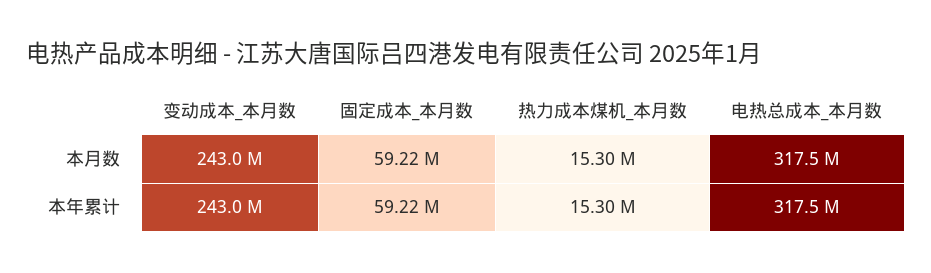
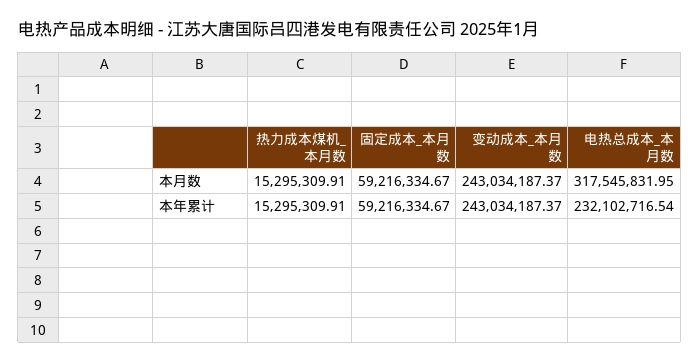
电热总成本_本月数, 本年累计: 317500000 -> 232102716.54

